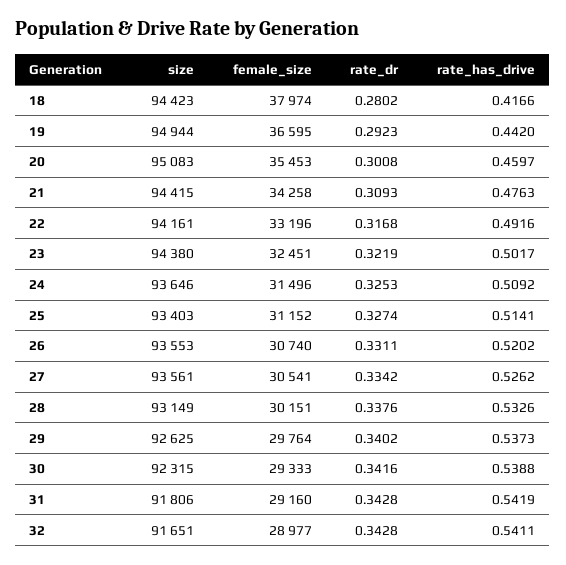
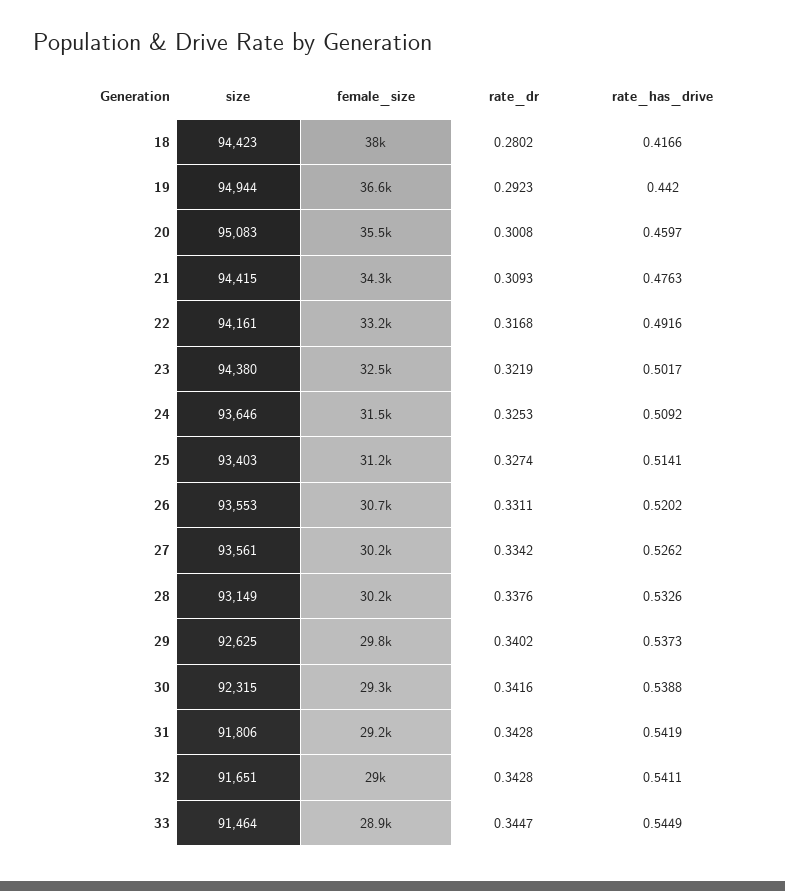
female_size, 27: 30541 -> 30200
size, 33: none -> 91464
female_size, 33: none -> 28900
rate_dr, 33: none -> 0.3447
rate_has_drive, 33: none -> 0.5449

